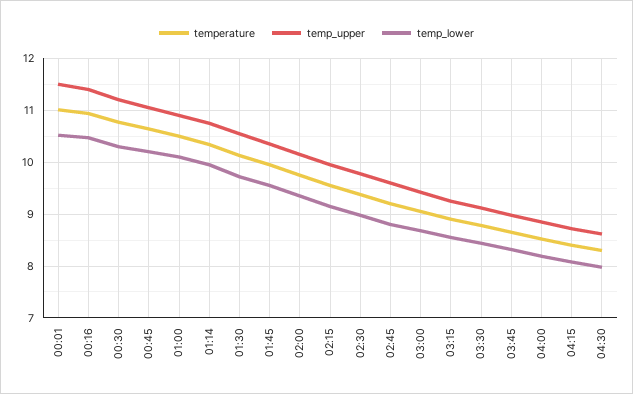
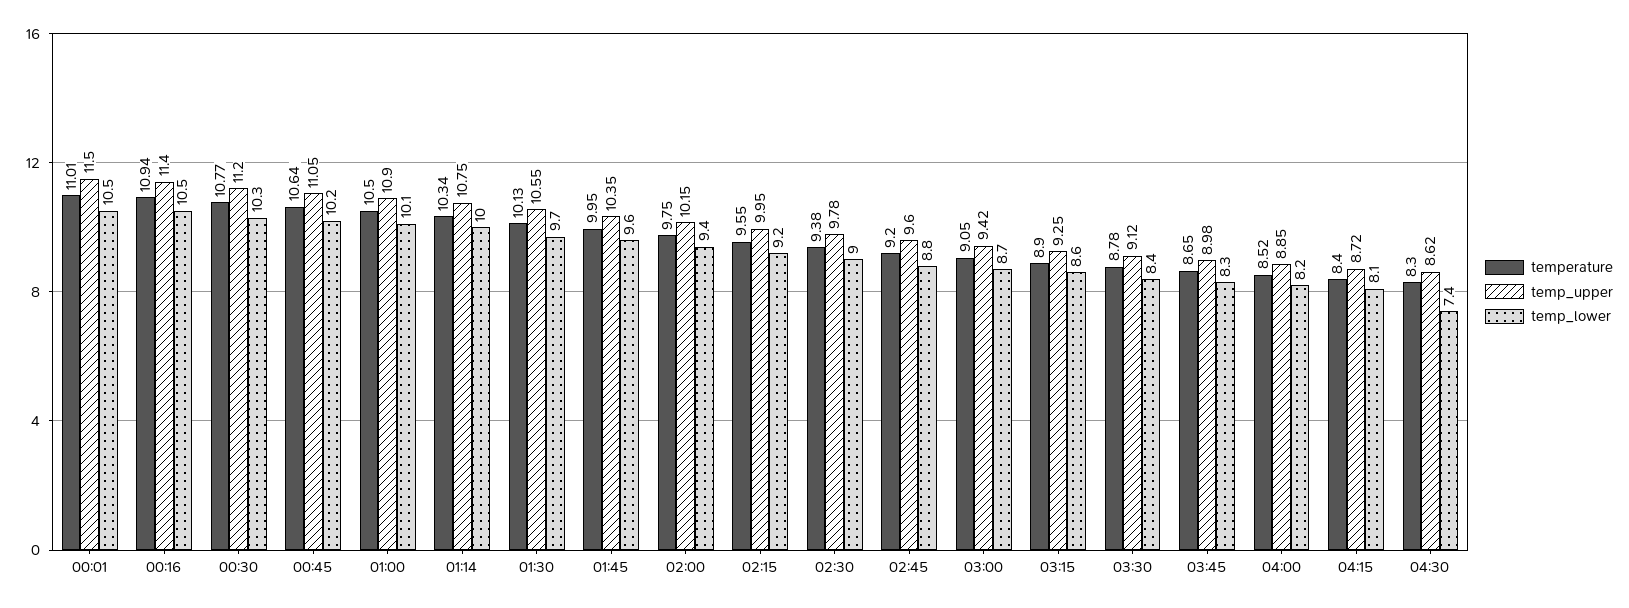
temp_lower, 04:30: 8 -> 7.4

